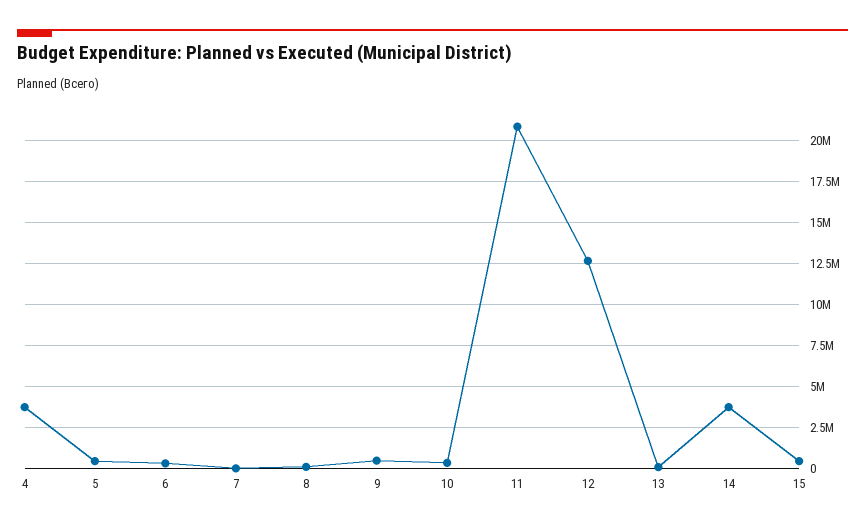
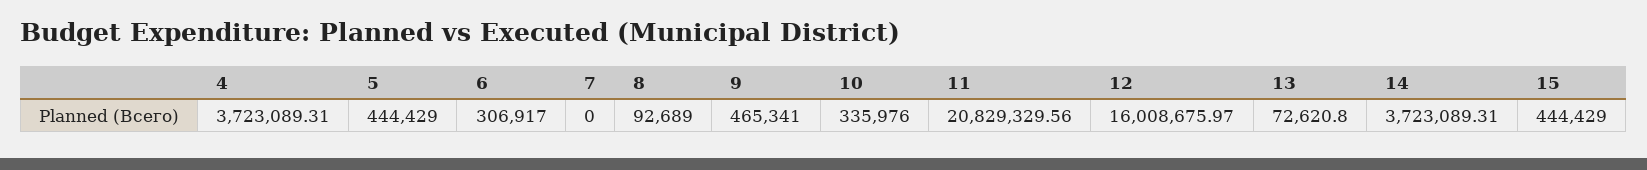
12: 12500000 -> 16008675.97

